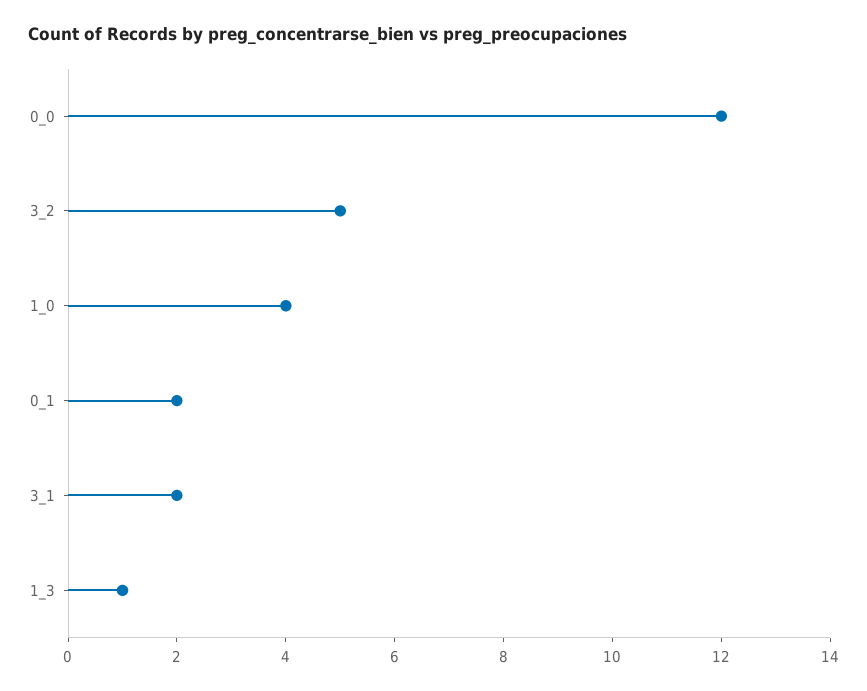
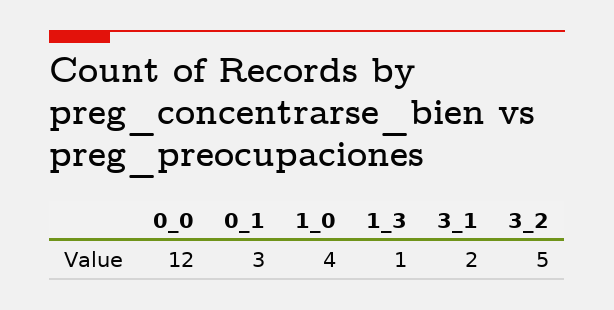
0_1: 2 -> 3

